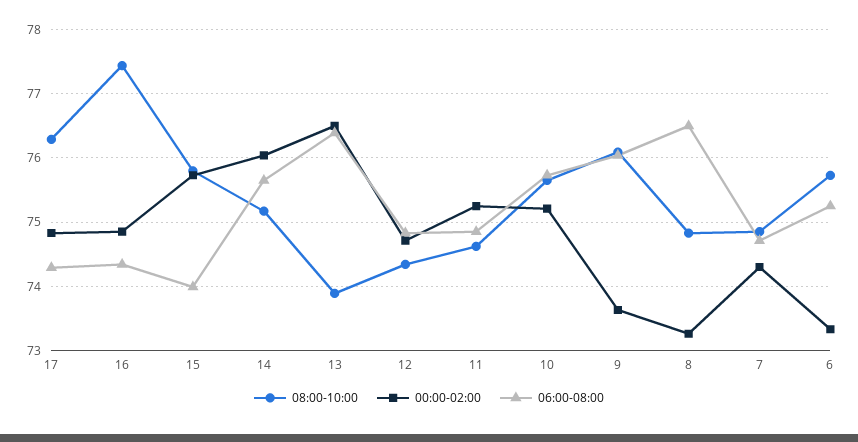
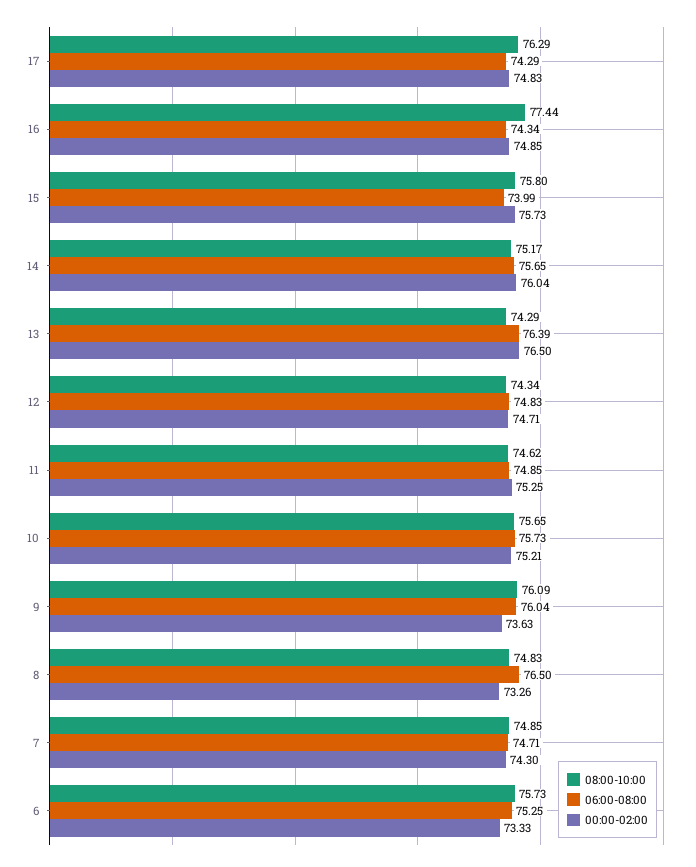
08:00-10:00, 13: 73.9 -> 74.29

